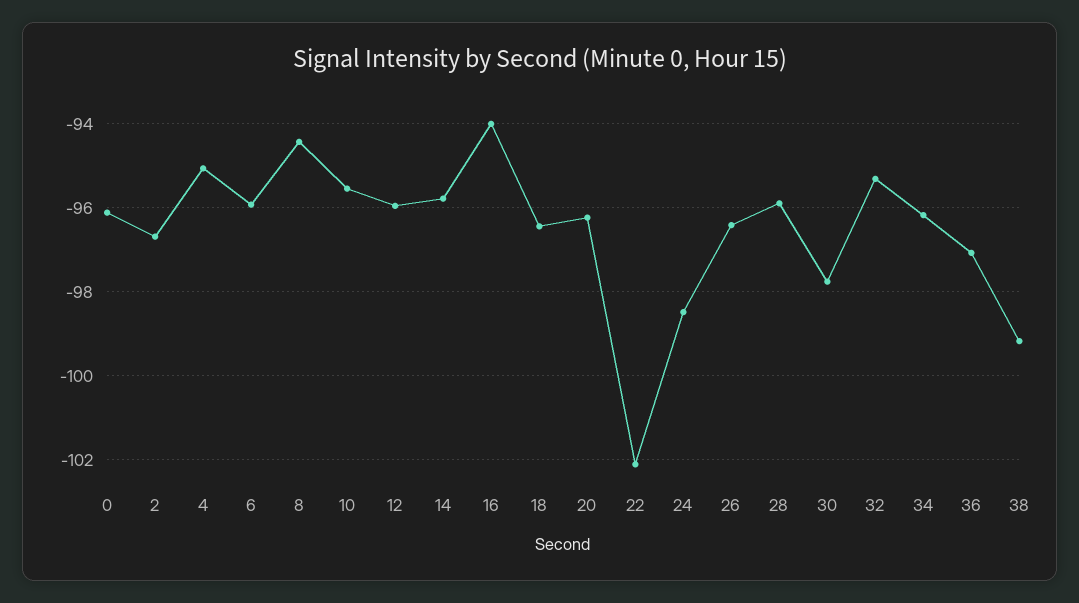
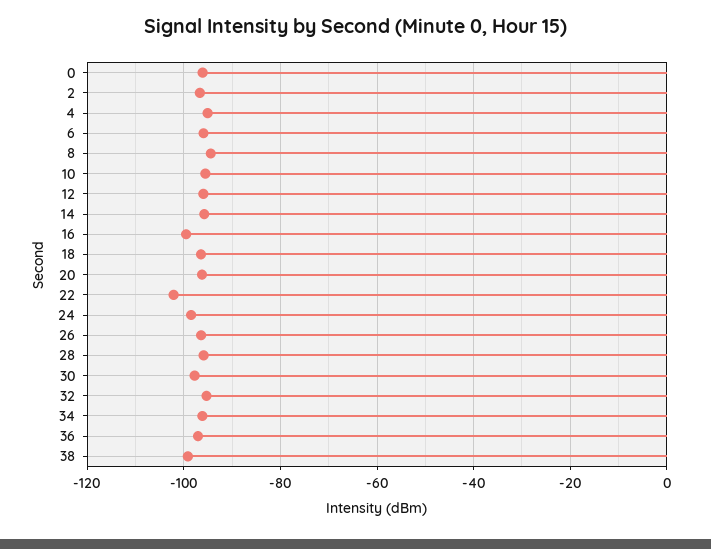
16: -94 -> -100

